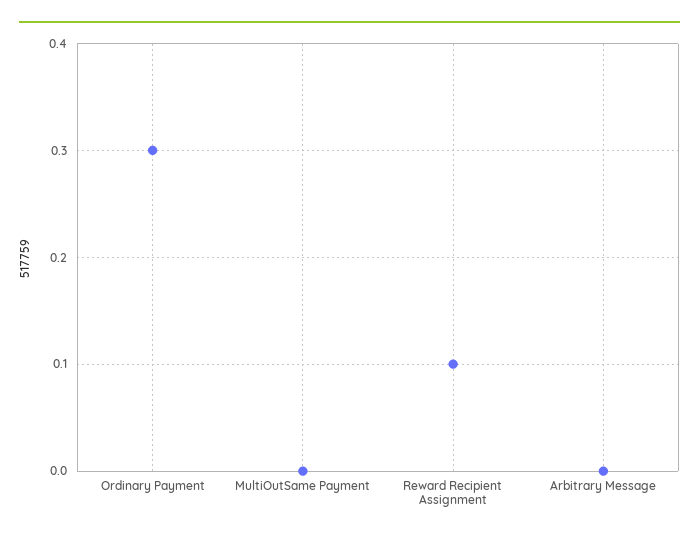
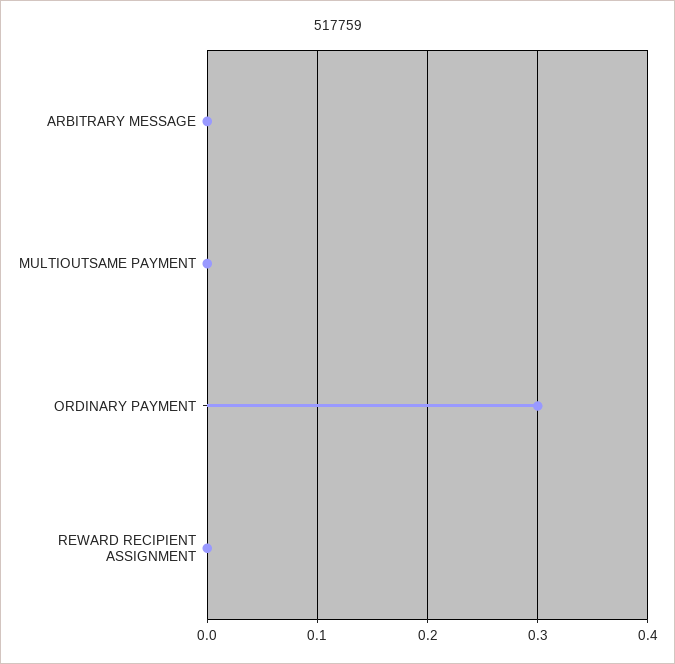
Reward Recipient Assignment: 0.1 -> 0

